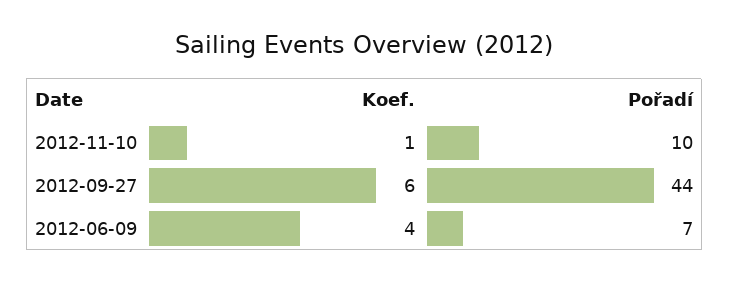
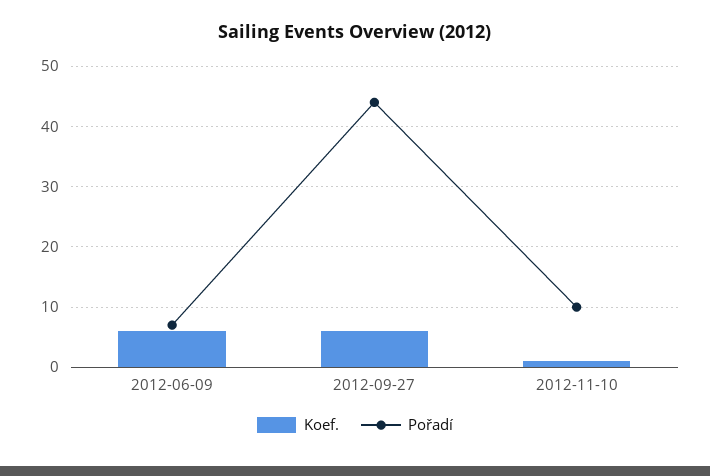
Koef., 2012-06-09: 4 -> 6

